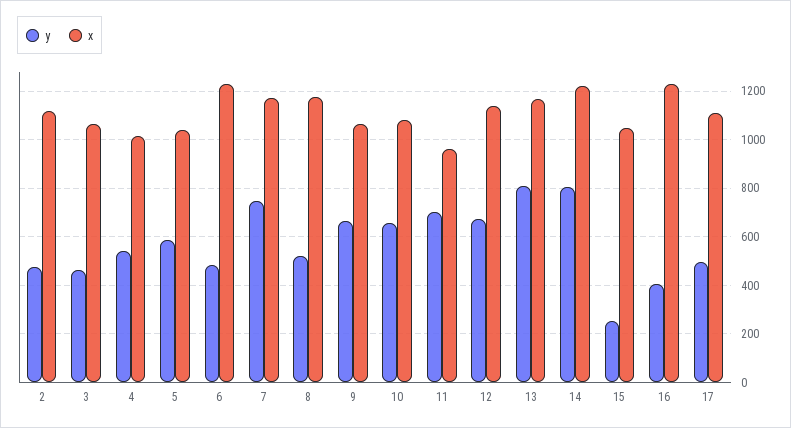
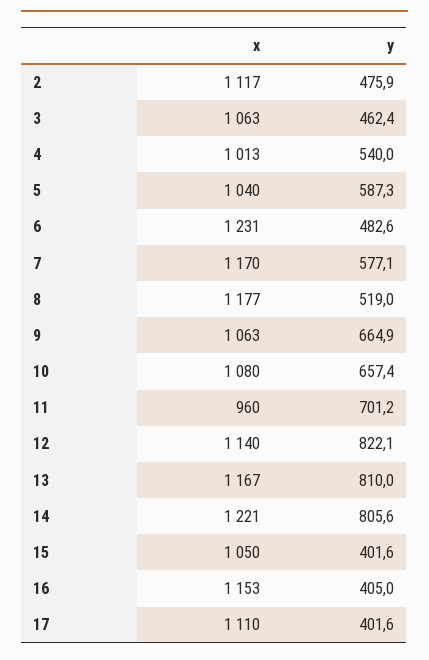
y, 7: 750 -> 577.1
y, 12: 675 -> 822.1
y, 15: 250 -> 401.6
x, 16: 1225 -> 1153
y, 17: 500 -> 401.6

